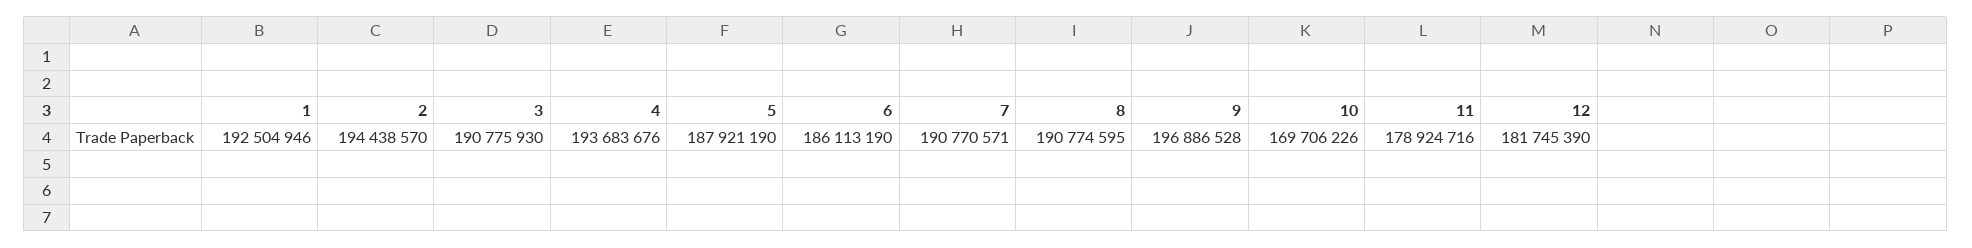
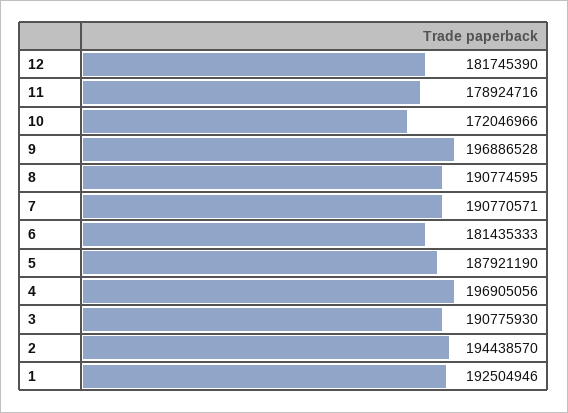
4: 193683676 -> 196905056
6: 186113190 -> 181435333
10: 169706226 -> 172046966

